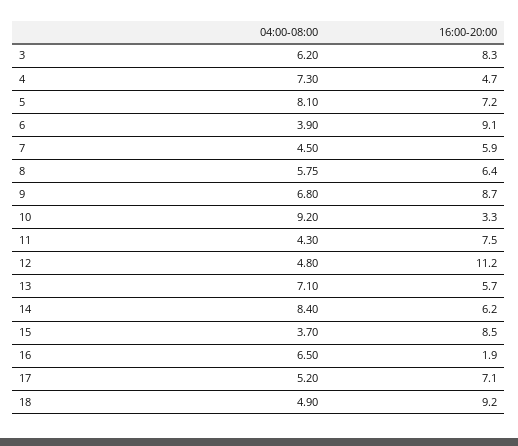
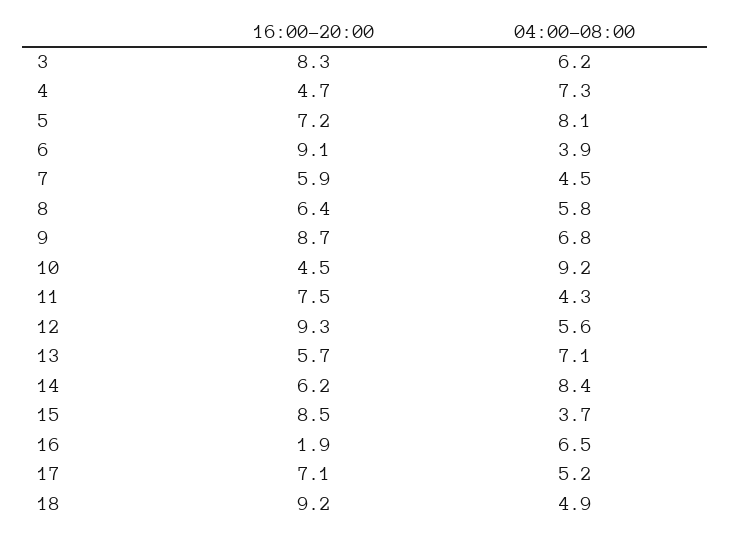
16:00-20:00, 10: 3.3 -> 4.5
04:00-08:00, 12: 4.8 -> 5.6
16:00-20:00, 12: 11.2 -> 9.3

